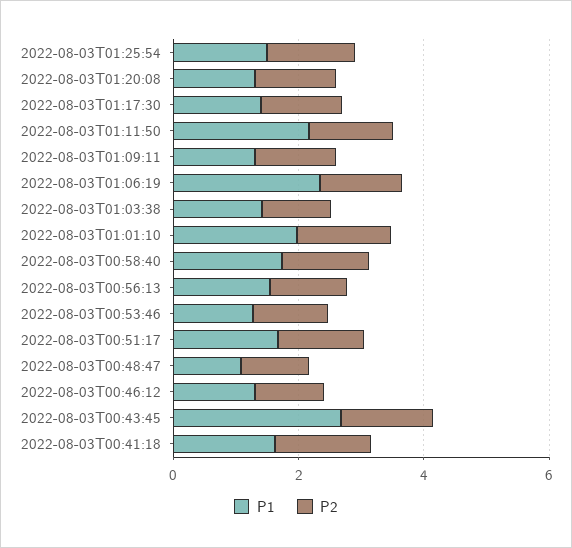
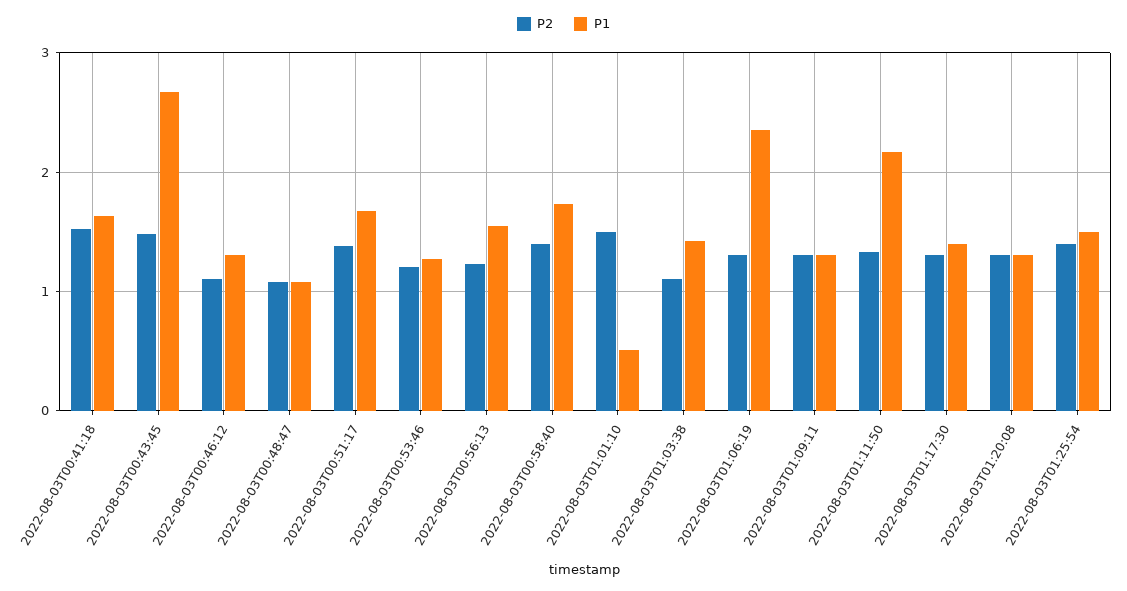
P1, 2022-08-03T01:01:10: 2 -> 0.5

